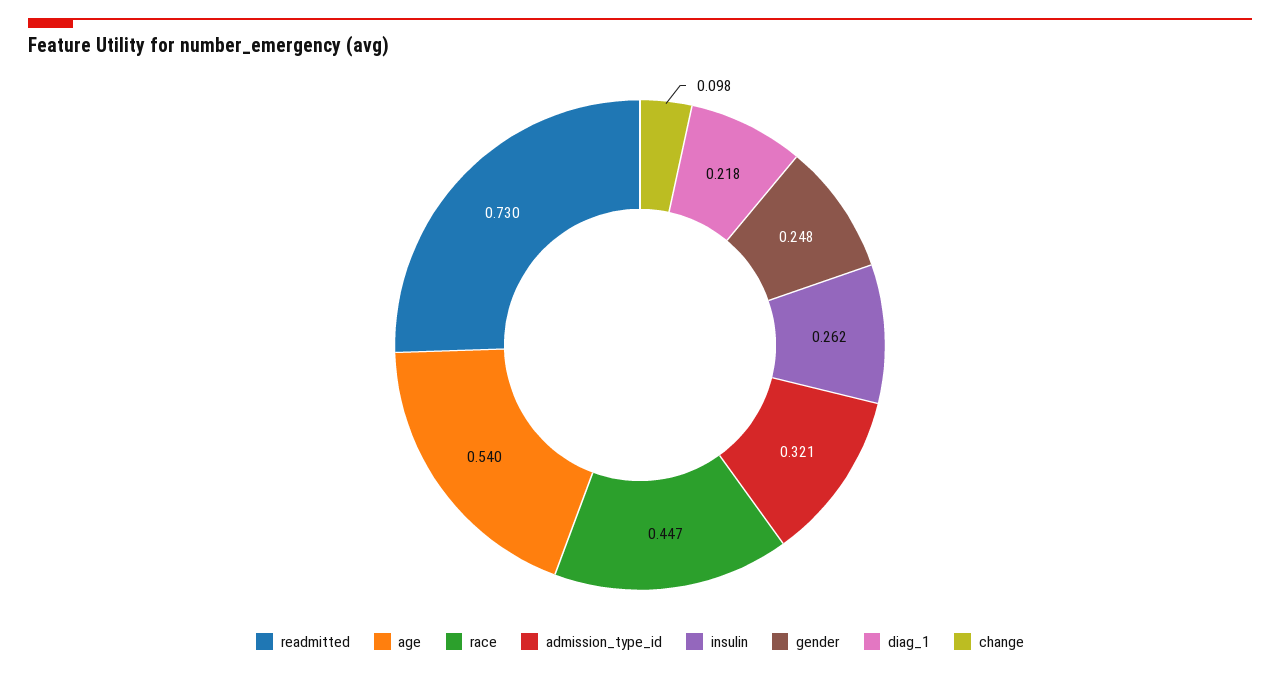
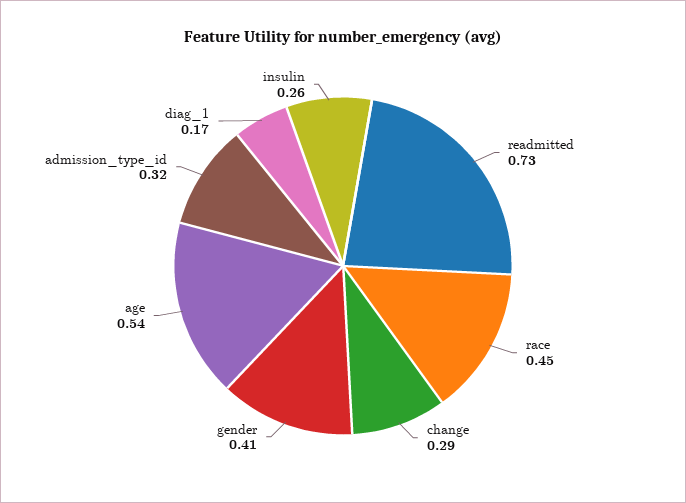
gender: 0.248 -> 0.41
diag_1: 0.218 -> 0.17
change: 0.098 -> 0.29

